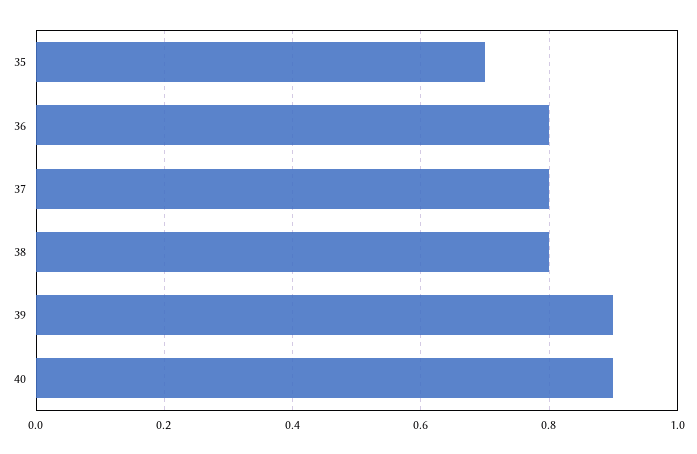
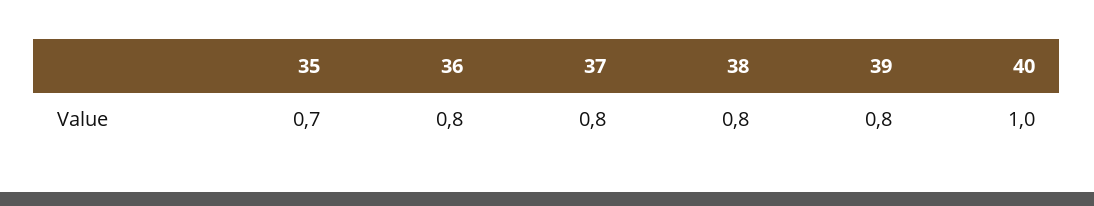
39: 0.9 -> 0.8
40: 0.9 -> 1

